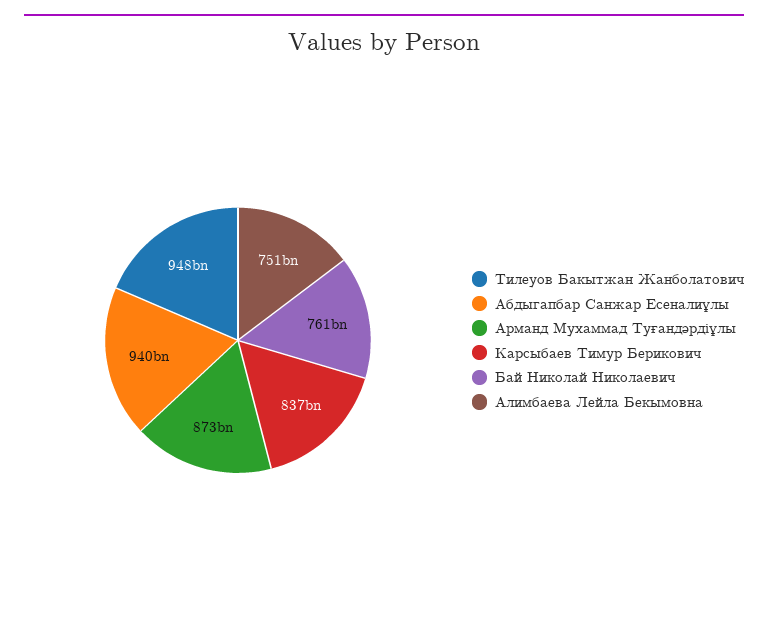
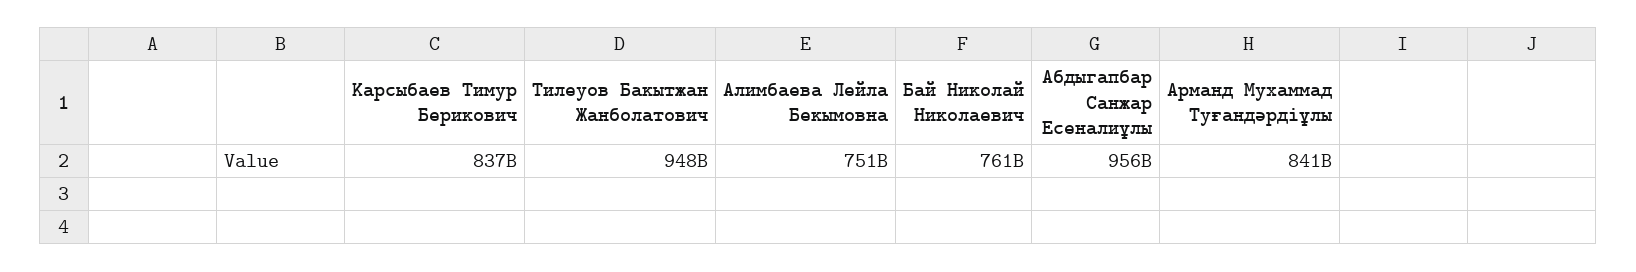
Абдыгапбар Санжар Есеналиұлы: 940000000000 -> 956000000000
Арманд Мухаммад Туғандәрдіұлы: 873000000000 -> 841000000000

